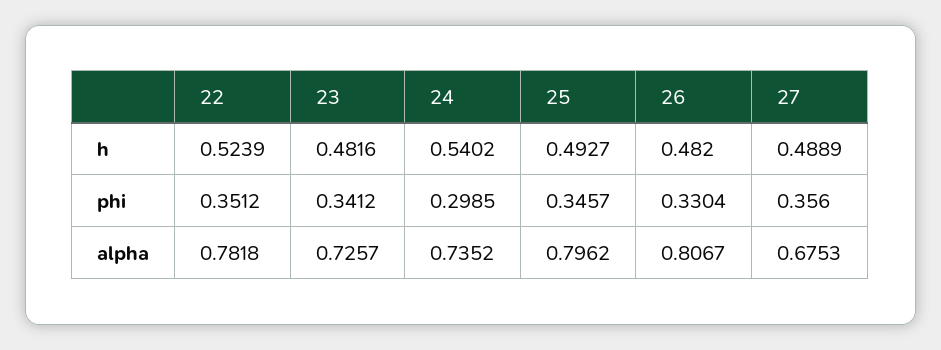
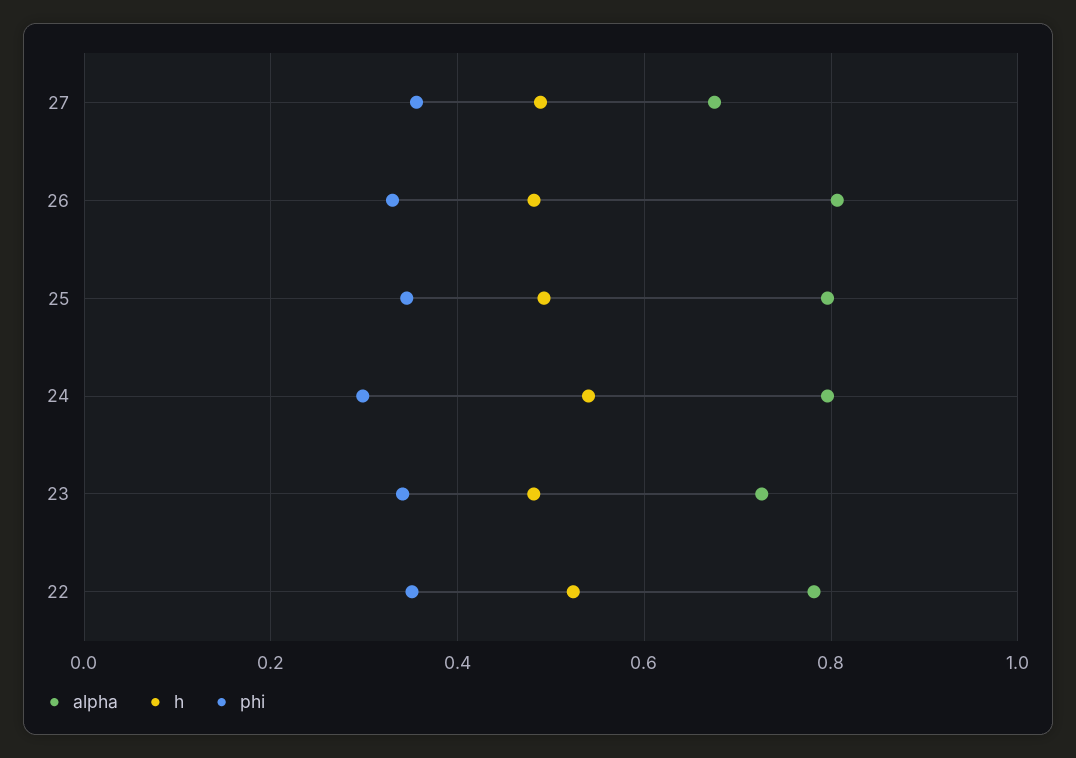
alpha, 24: 0.7352 -> 0.8

